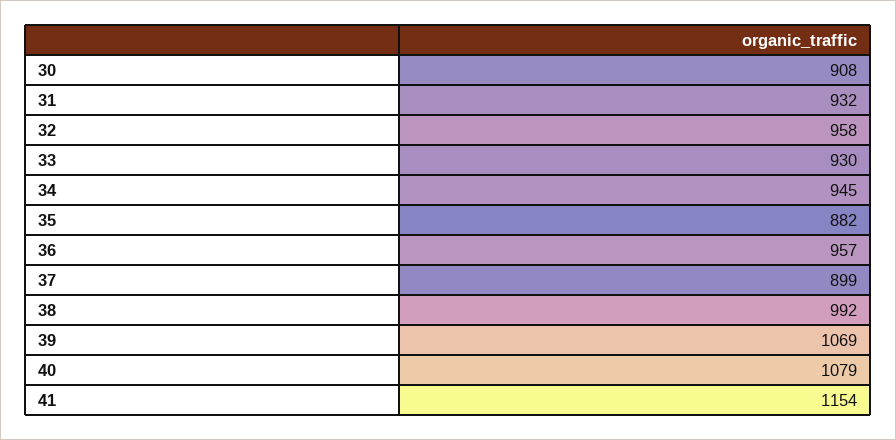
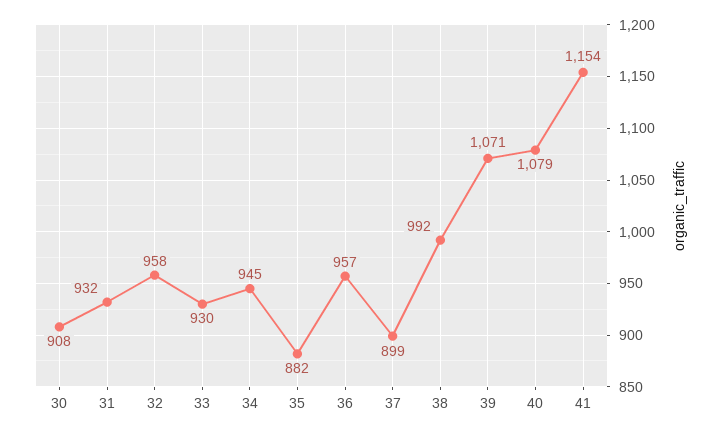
39: 1069 -> 1071

